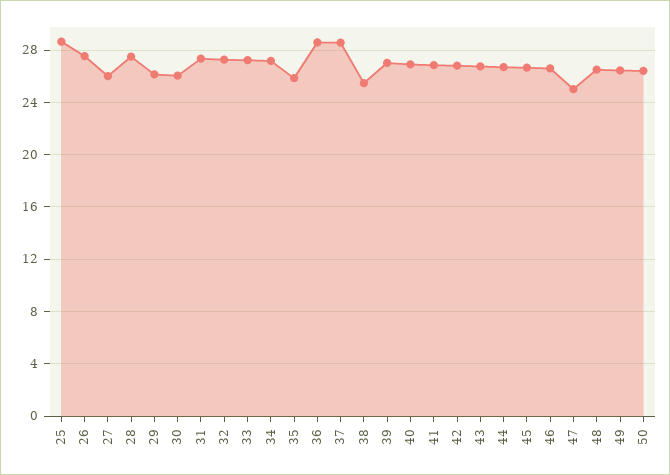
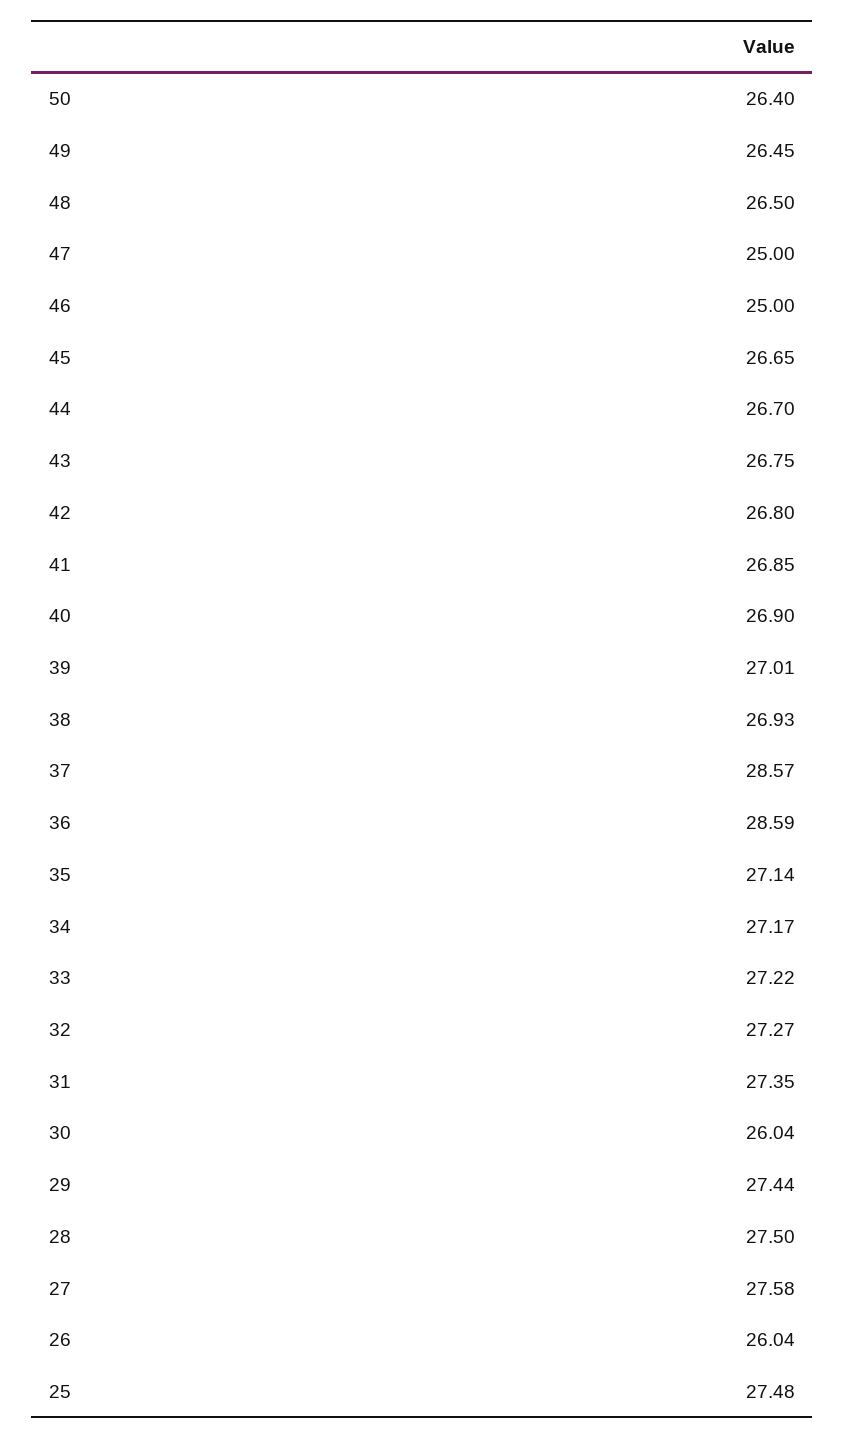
25: 28.5 -> 27.48
26: 27.5 -> 26.04
27: 26 -> 27.58
29: 26 -> 27.44
35: 26 -> 27.14
38: 25.5 -> 26.93
46: 26.5 -> 25

